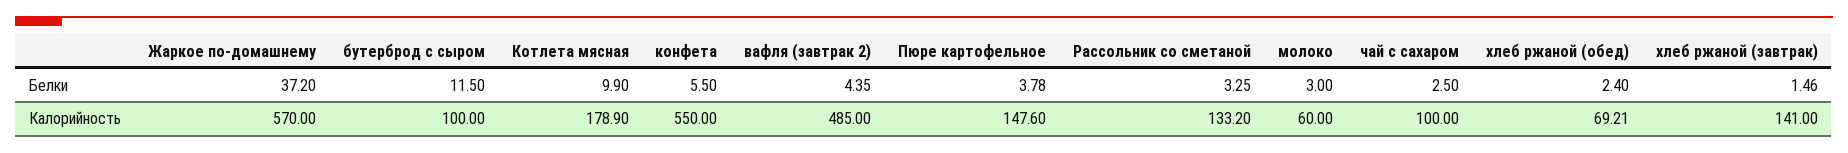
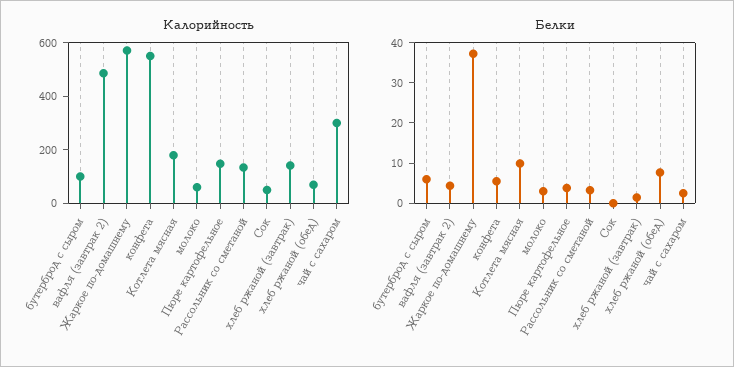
Белки, бутерброд с сыром: 11.5 -> 6
Белки, хлеб ржаной (обед): 2.4 -> 8
Калорийность, чай с сахаром: 100 -> 300
Калорийность, Сок: none -> 50
Белки, Сок: none -> 0

